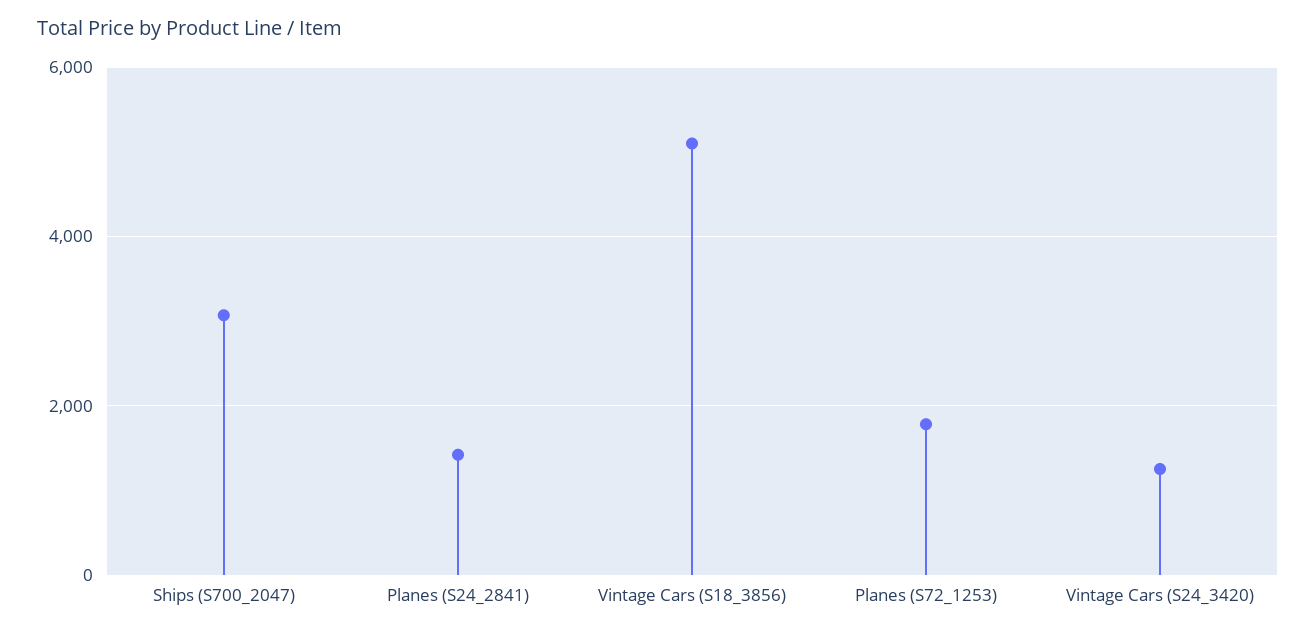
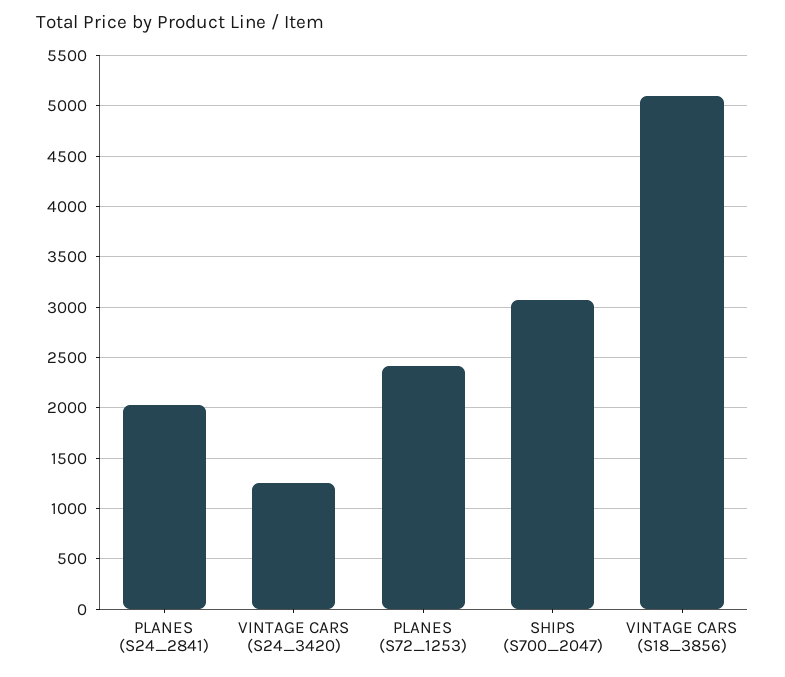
Planes (S24_2841): 1400 -> 2000
Planes (S72_1253): 1800 -> 2400

